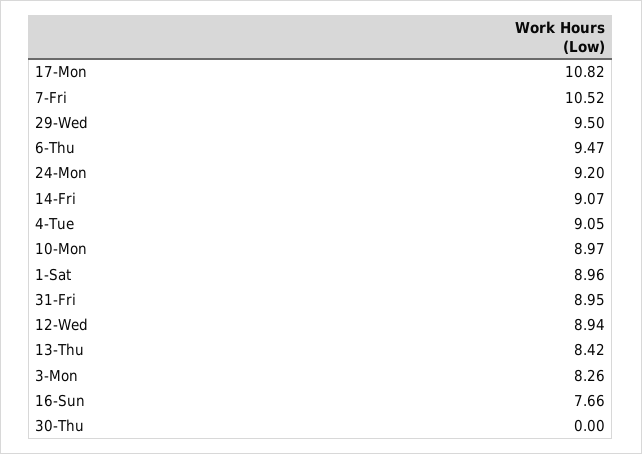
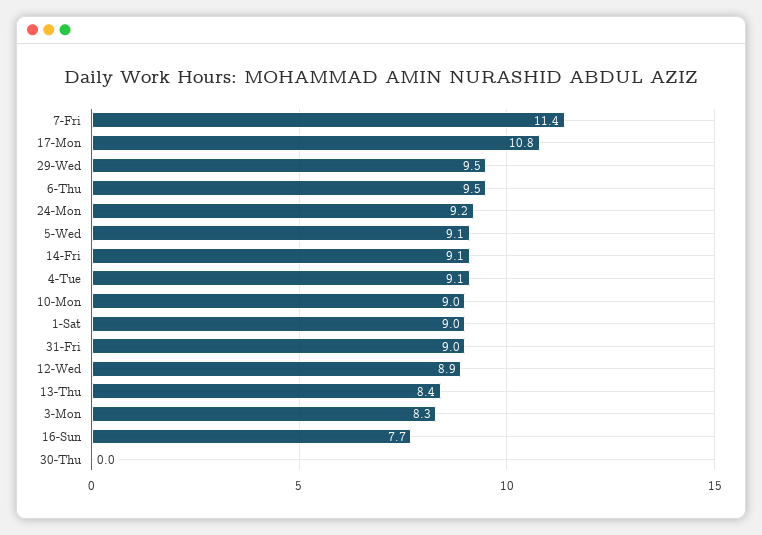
7-Fri: 10.52 -> 11.4
5-Wed: none -> 9.1

